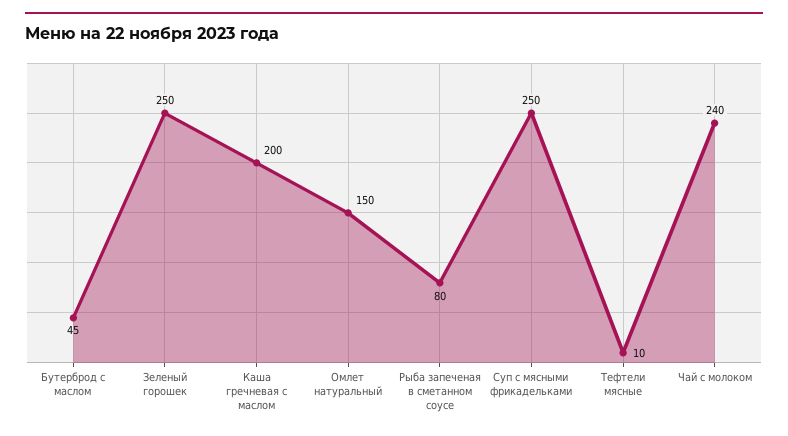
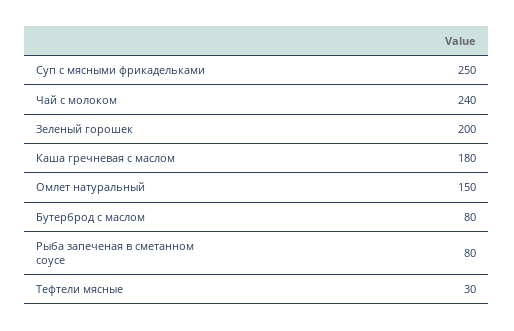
Бутерброд с маслом: 45 -> 80
Зеленый горошек: 250 -> 200
Каша гречневая с маслом: 200 -> 180
Тефтели мясные: 10 -> 30

